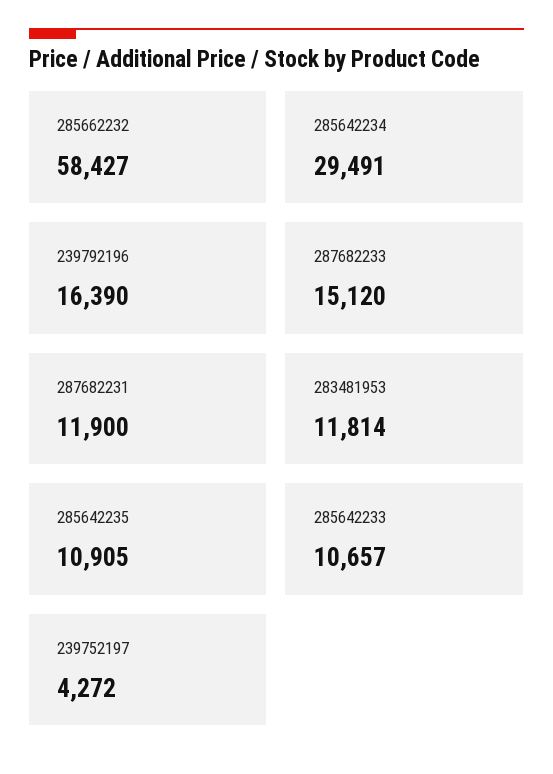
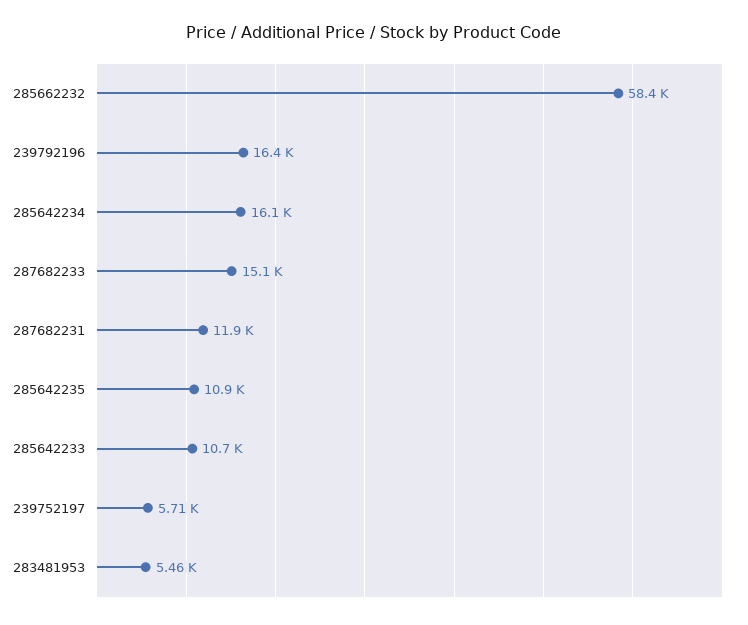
285642234: 29491 -> 16100
283481953: 11814 -> 5460
239752197: 4272 -> 5710

